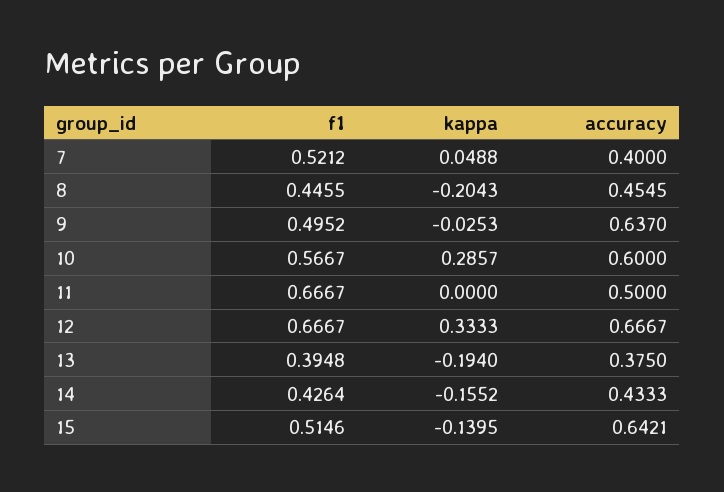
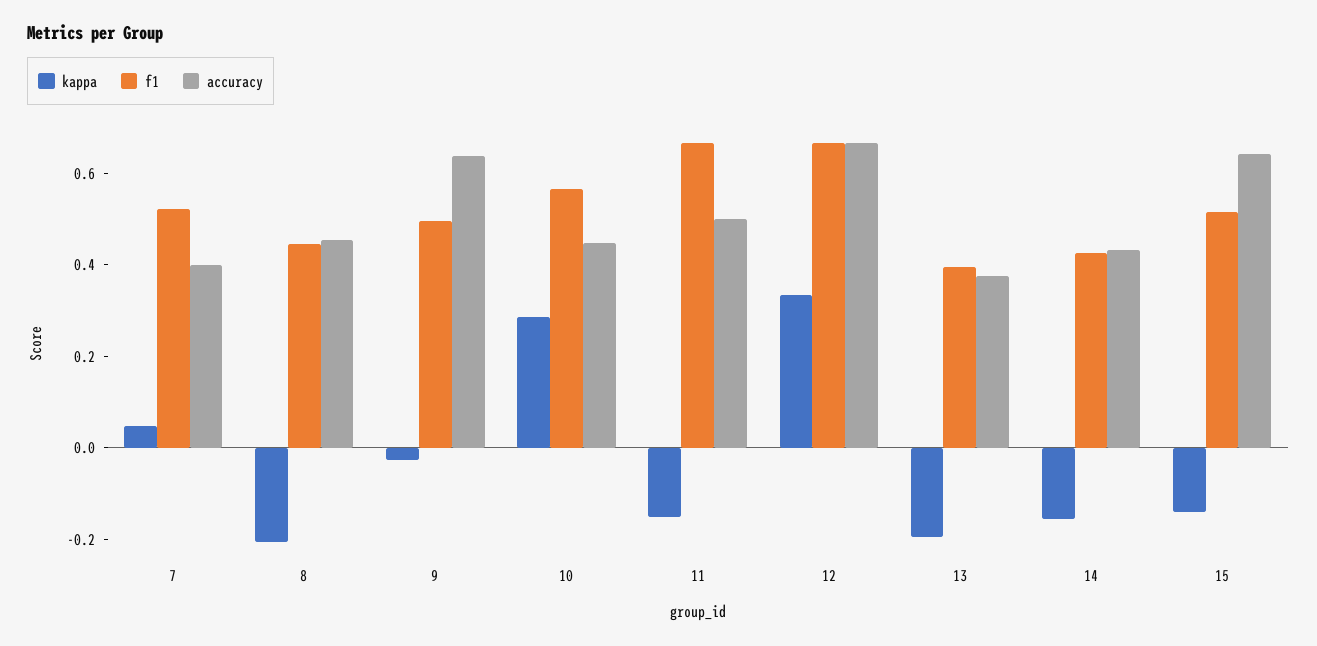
accuracy, 10: 0.6 -> 0.45
kappa, 11: 0 -> -0.15

